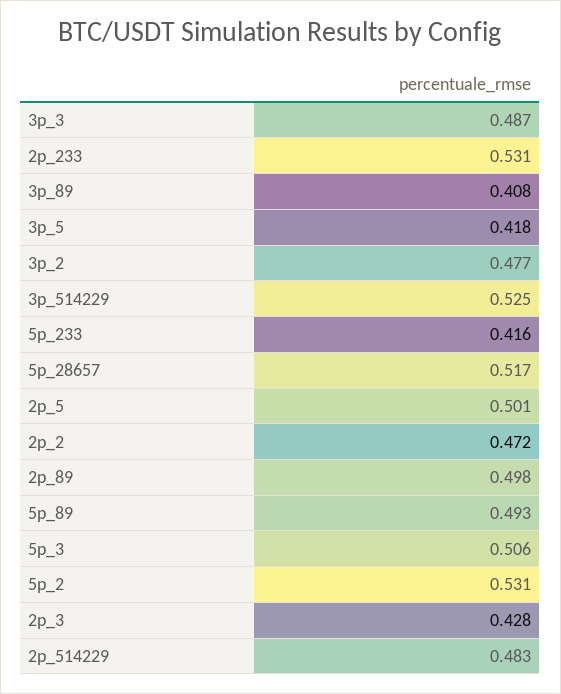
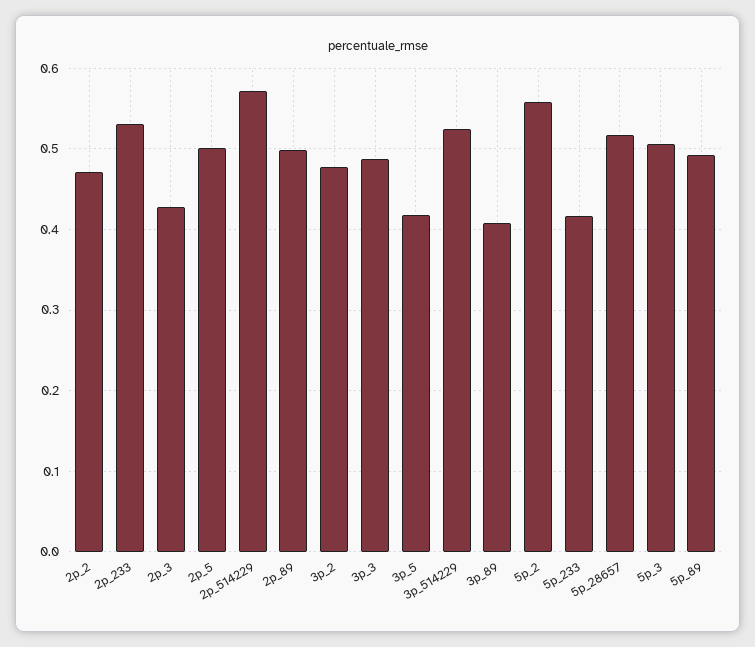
5p_2: 0.531 -> 0.56
2p_514229: 0.483 -> 0.57

